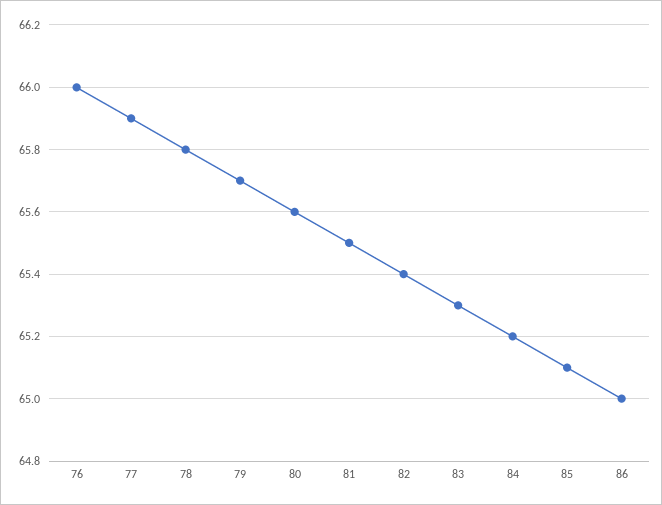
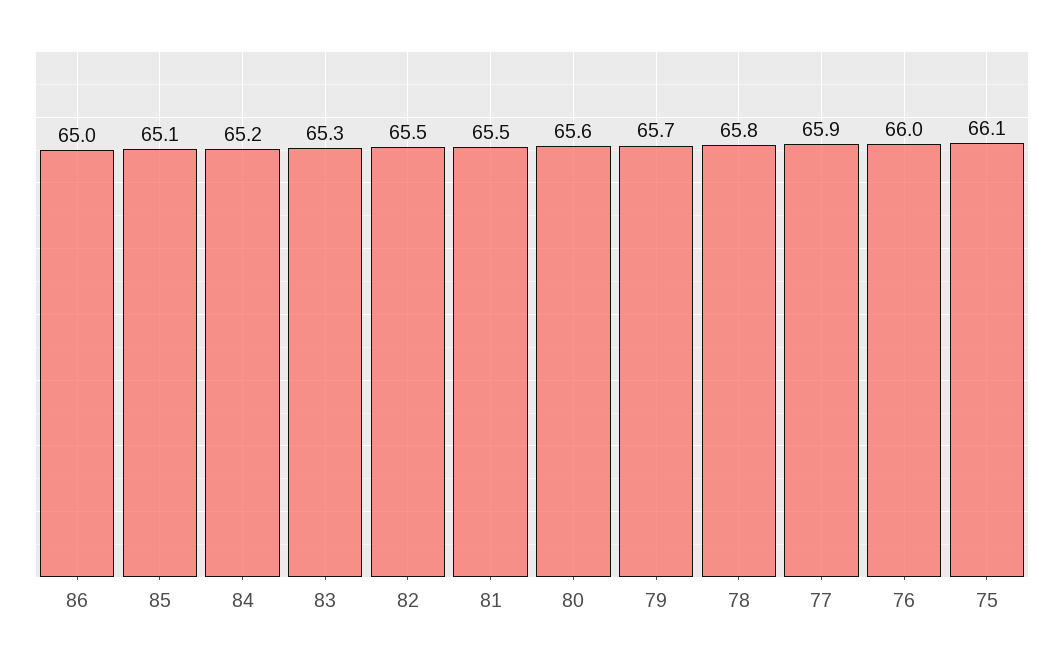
82: 65.4 -> 65.5
75: none -> 66.1

